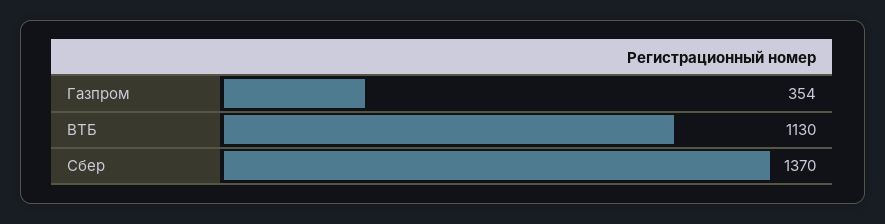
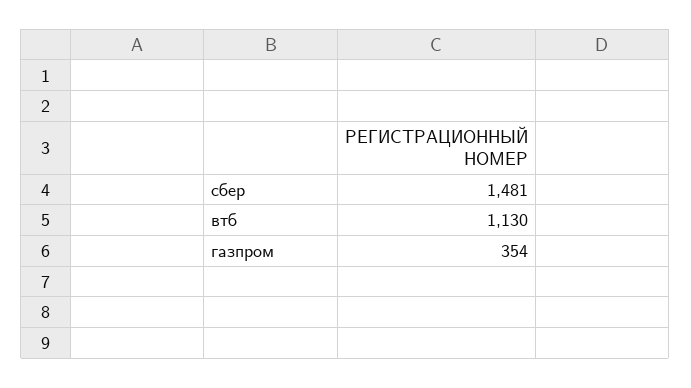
Сбер: 1370 -> 1481

